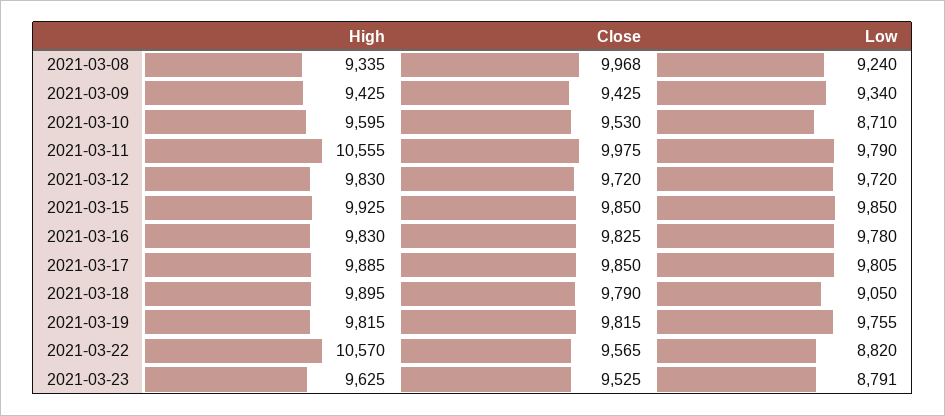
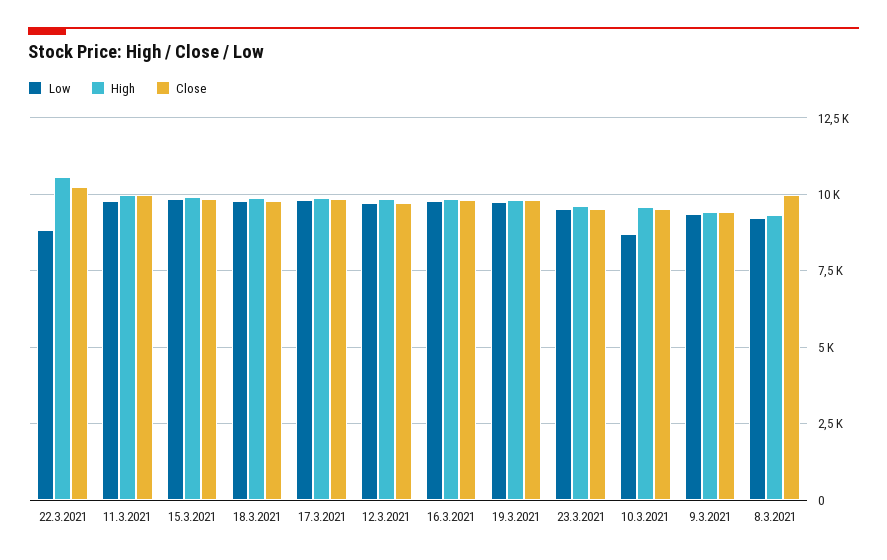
High, 2021-03-11: 10555 -> 10000
Low, 2021-03-18: 9050 -> 9750
Close, 2021-03-22: 9565 -> 10250
Low, 2021-03-23: 8791 -> 9500

